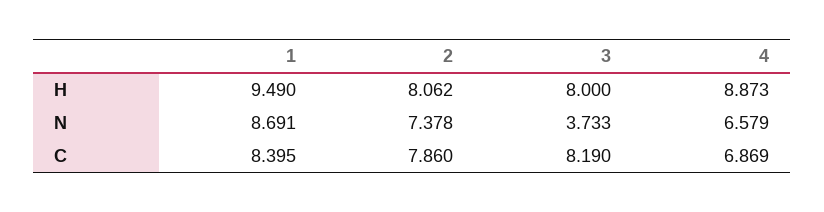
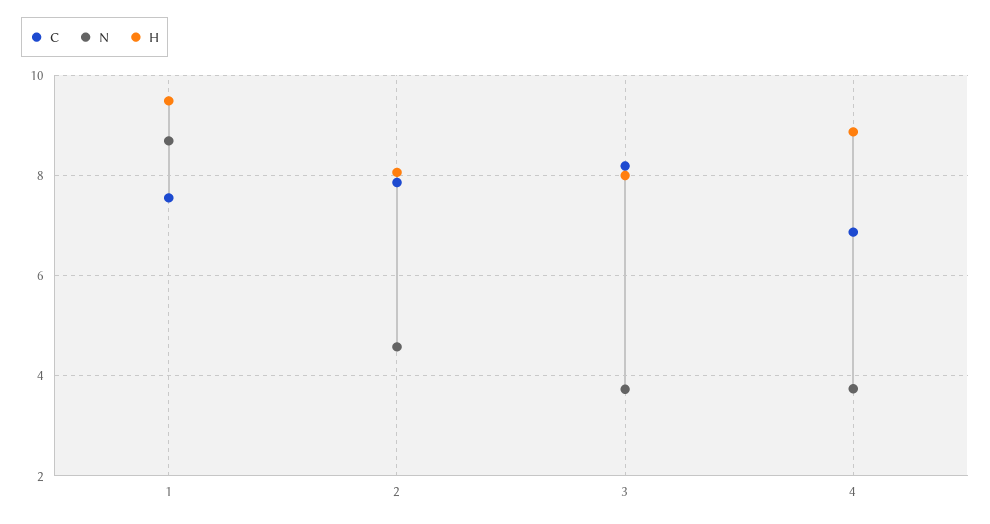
N, 2: 7.378 -> 4.6
N, 4: 6.579 -> 3.8
C, 1: 8.395 -> 7.6

